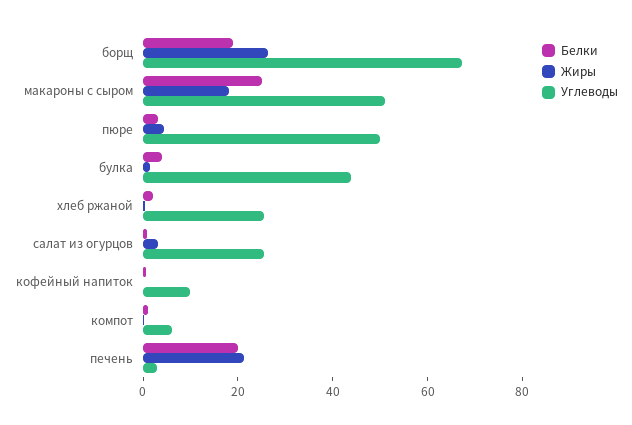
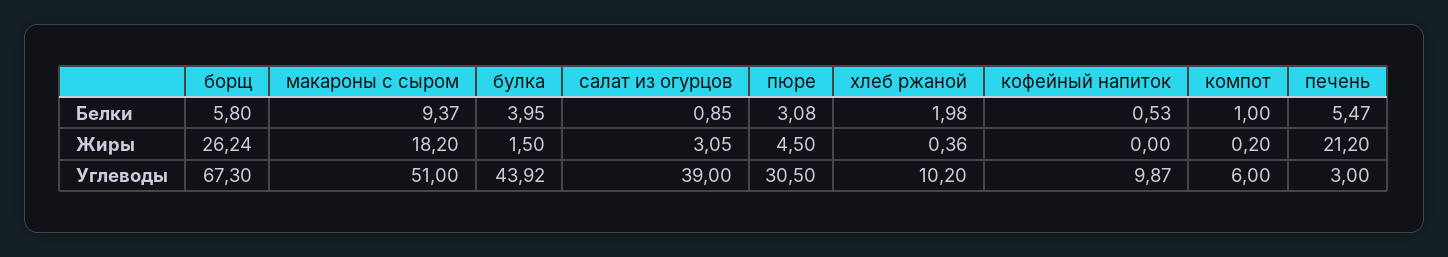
Белки, борщ: 20 -> 5.8
Белки, макароны с сыром: 25 -> 9.37
Углеводы, пюре: 50 -> 30.5
Углеводы, хлеб ржаной: 25 -> 10.2
Углеводы, салат из огурцов: 25 -> 39
Белки, печень: 20 -> 5.47

